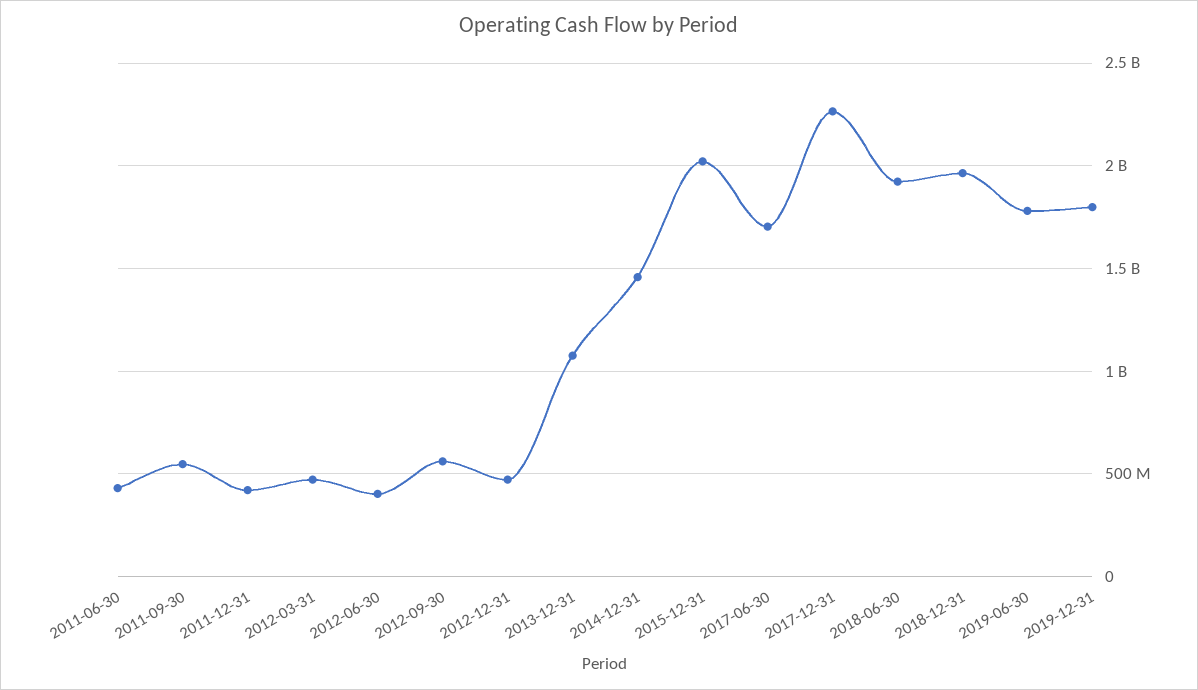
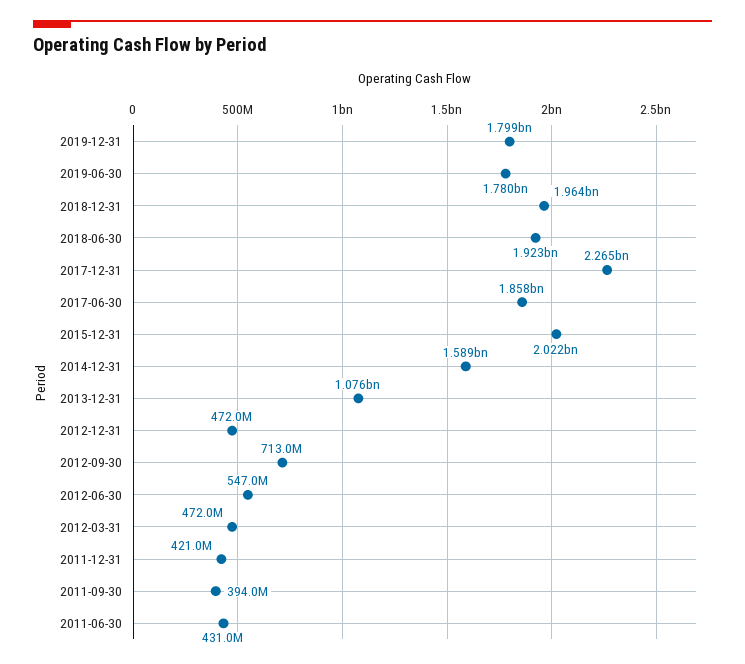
2011-09-30: 550000000 -> 394000000
2012-06-30: 400000000 -> 547000000
2012-09-30: 550000000 -> 713000000
2014-12-31: 1450000000 -> 1589000000
2017-06-30: 1700000000 -> 1858000000

